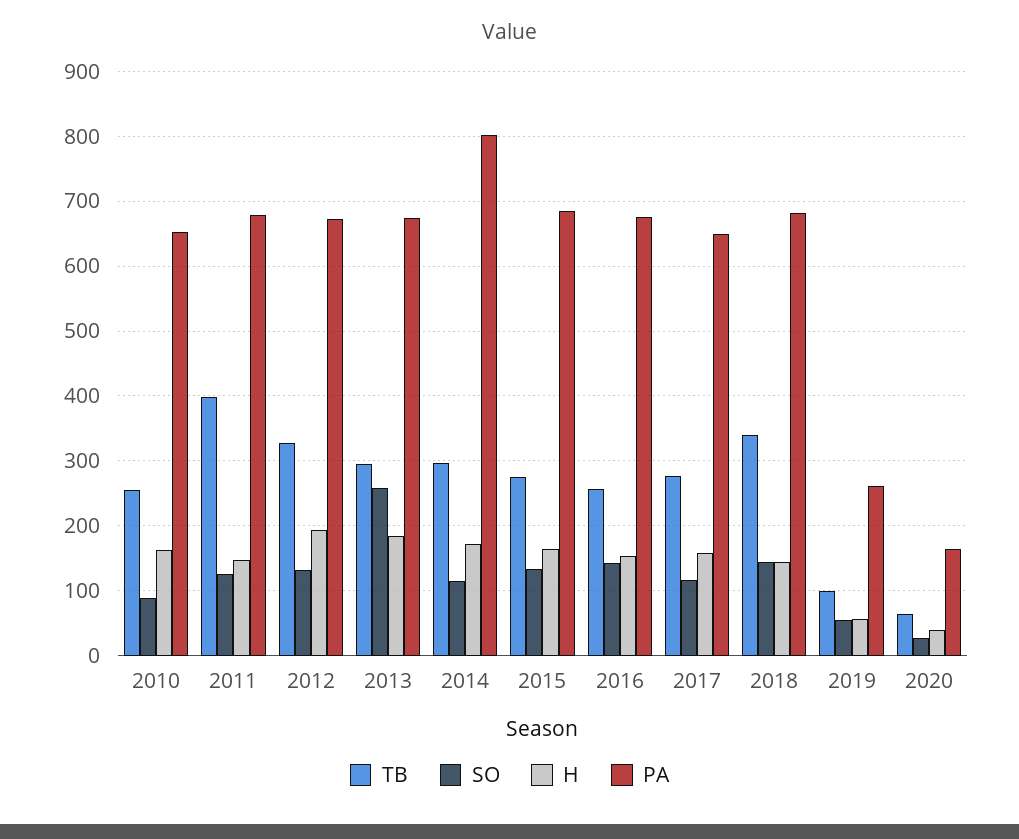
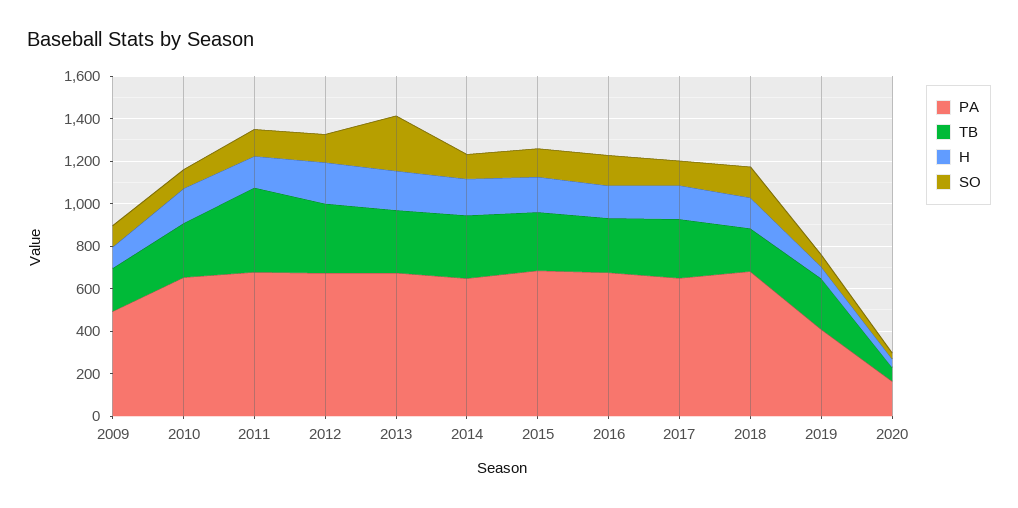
PA, 2014: 800 -> 650
TB, 2018: 340 -> 200
TB, 2019: 100 -> 250
PA, 2019: 260 -> 400
PA, 2009: none -> 500
TB, 2009: none -> 200
H, 2009: none -> 100
SO, 2009: none -> 100

